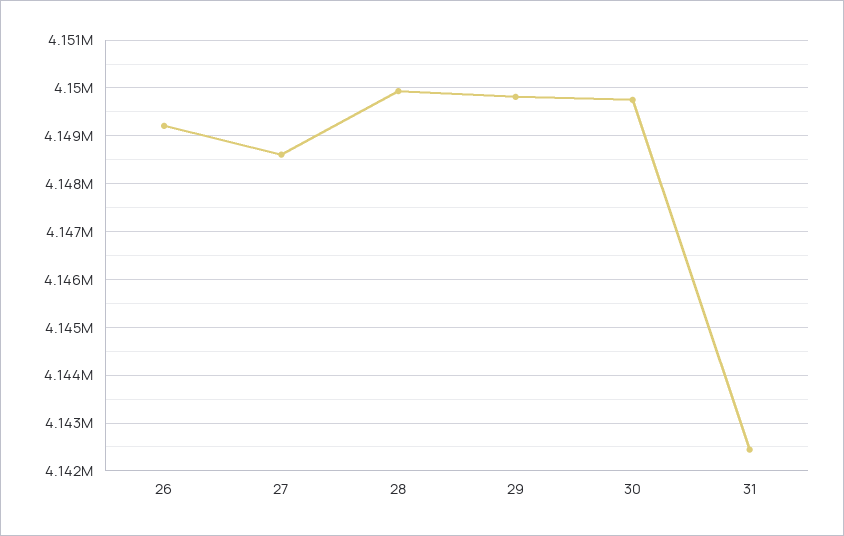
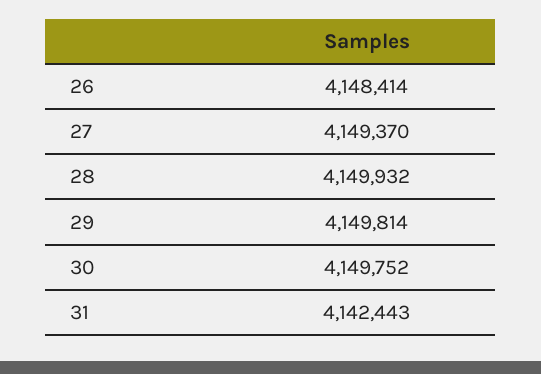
26: 4149200 -> 4148414
27: 4148600 -> 4149370

